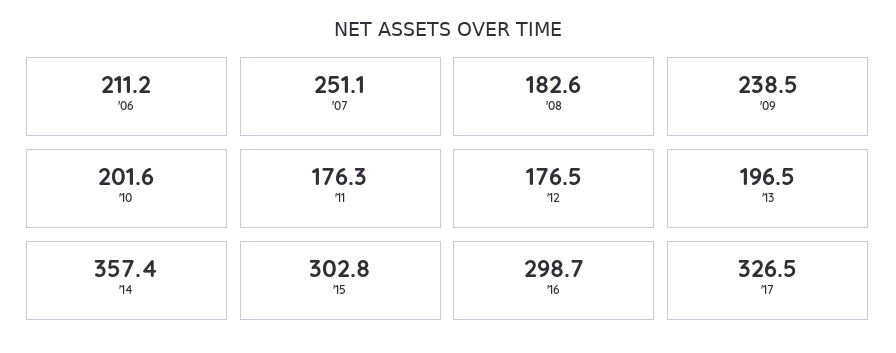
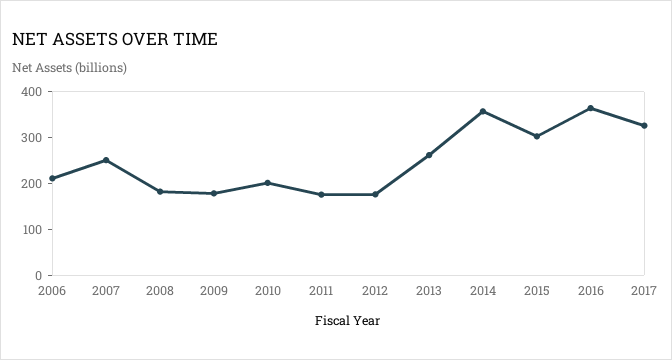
'09: 238.5 -> 180
'13: 196.5 -> 260
'16: 298.7 -> 360

